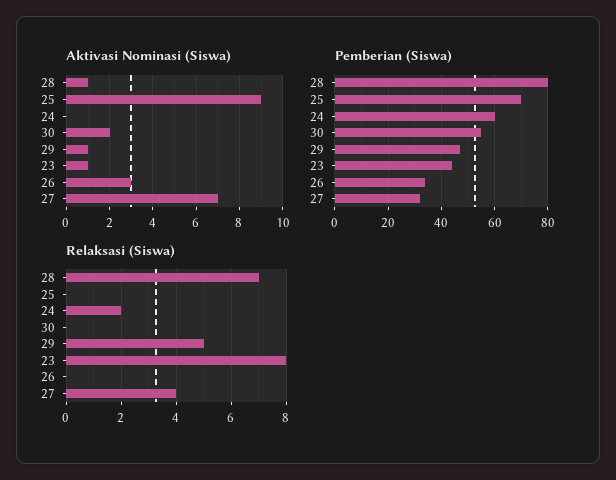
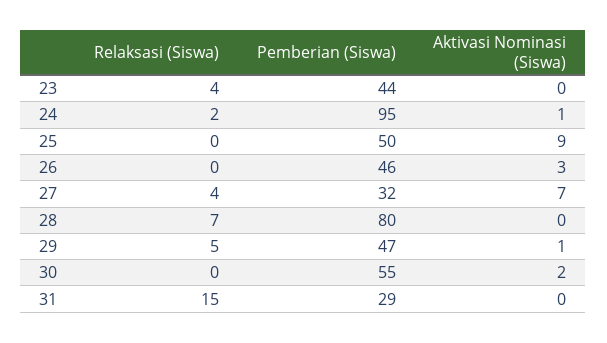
Aktivasi Nominasi (Siswa), 28: 1 -> 0
Aktivasi Nominasi (Siswa), 24: 0 -> 1
Aktivasi Nominasi (Siswa), 23: 1 -> 0
Pemberian (Siswa), 25: 70 -> 50
Pemberian (Siswa), 24: 60 -> 95
Pemberian (Siswa), 26: 35 -> 46
Relaksasi (Siswa), 23: 8 -> 4
Relaksasi (Siswa), 31: none -> 15
Pemberian (Siswa), 31: none -> 29
Aktivasi Nominasi (Siswa), 31: none -> 0

